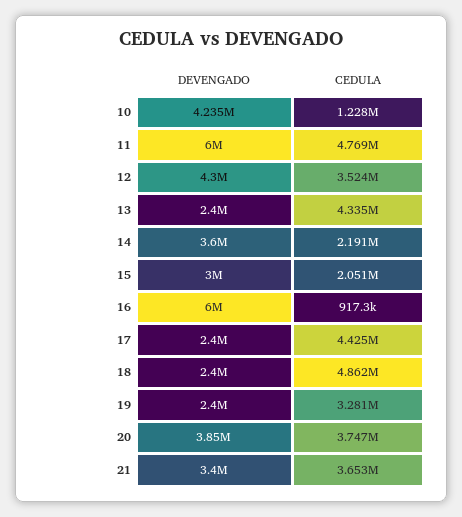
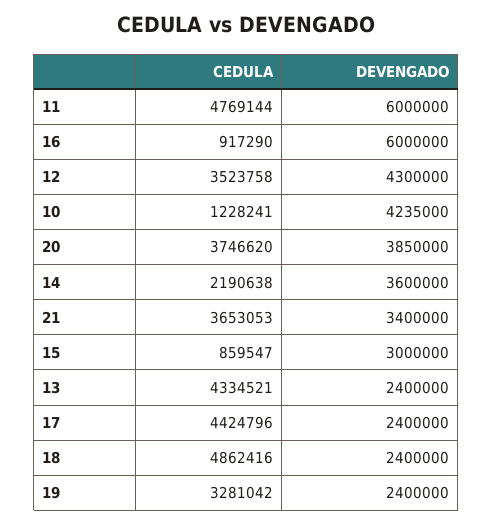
CEDULA, 15: 2051000 -> 859547

